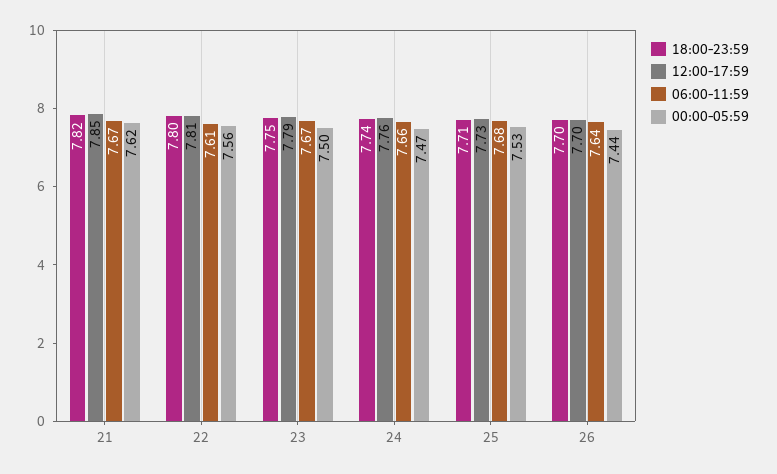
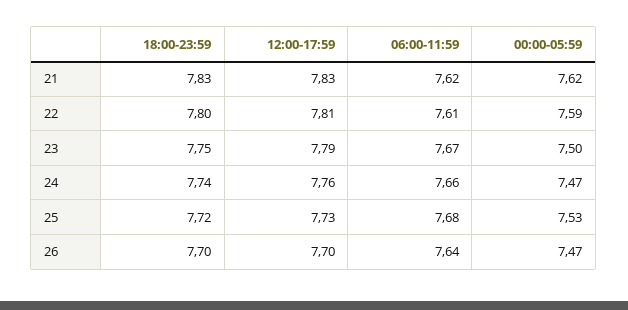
18:00-23:59, 21: 7.82 -> 7.83
12:00-17:59, 21: 7.85 -> 7.83
06:00-11:59, 21: 7.67 -> 7.62
00:00-05:59, 22: 7.56 -> 7.59
18:00-23:59, 25: 7.71 -> 7.72
00:00-05:59, 26: 7.44 -> 7.47

